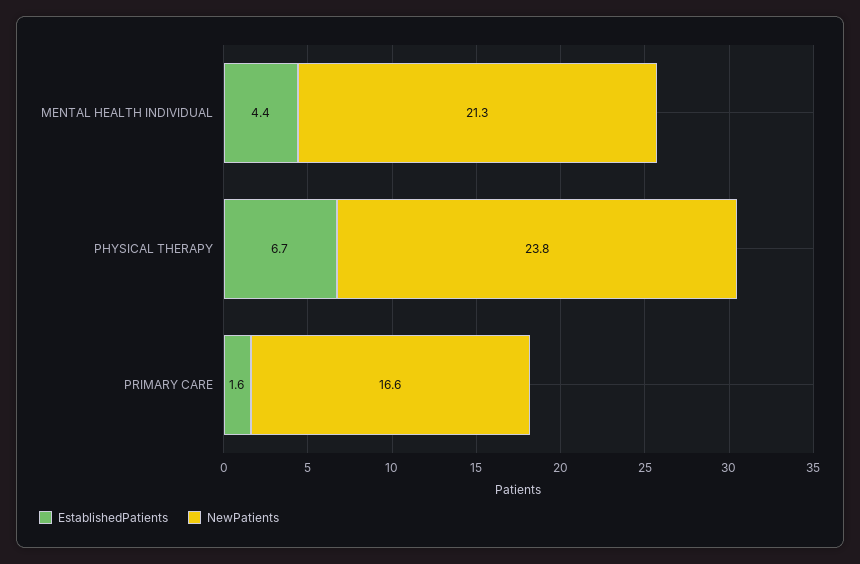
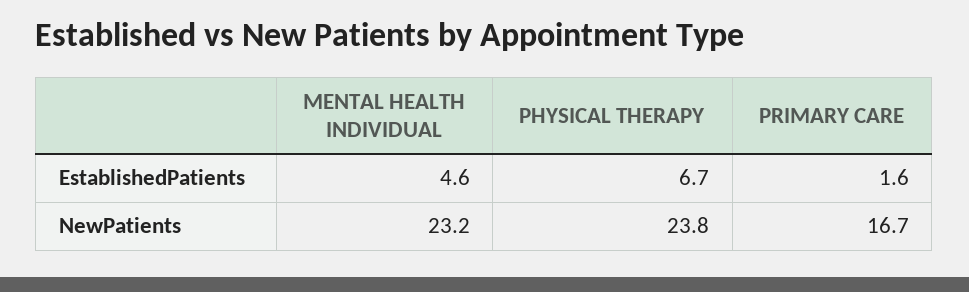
EstablishedPatients, MENTAL HEALTH INDIVIDUAL: 4.4 -> 4.6
NewPatients, MENTAL HEALTH INDIVIDUAL: 21.3 -> 23.2
NewPatients, PRIMARY CARE: 16.6 -> 16.7

